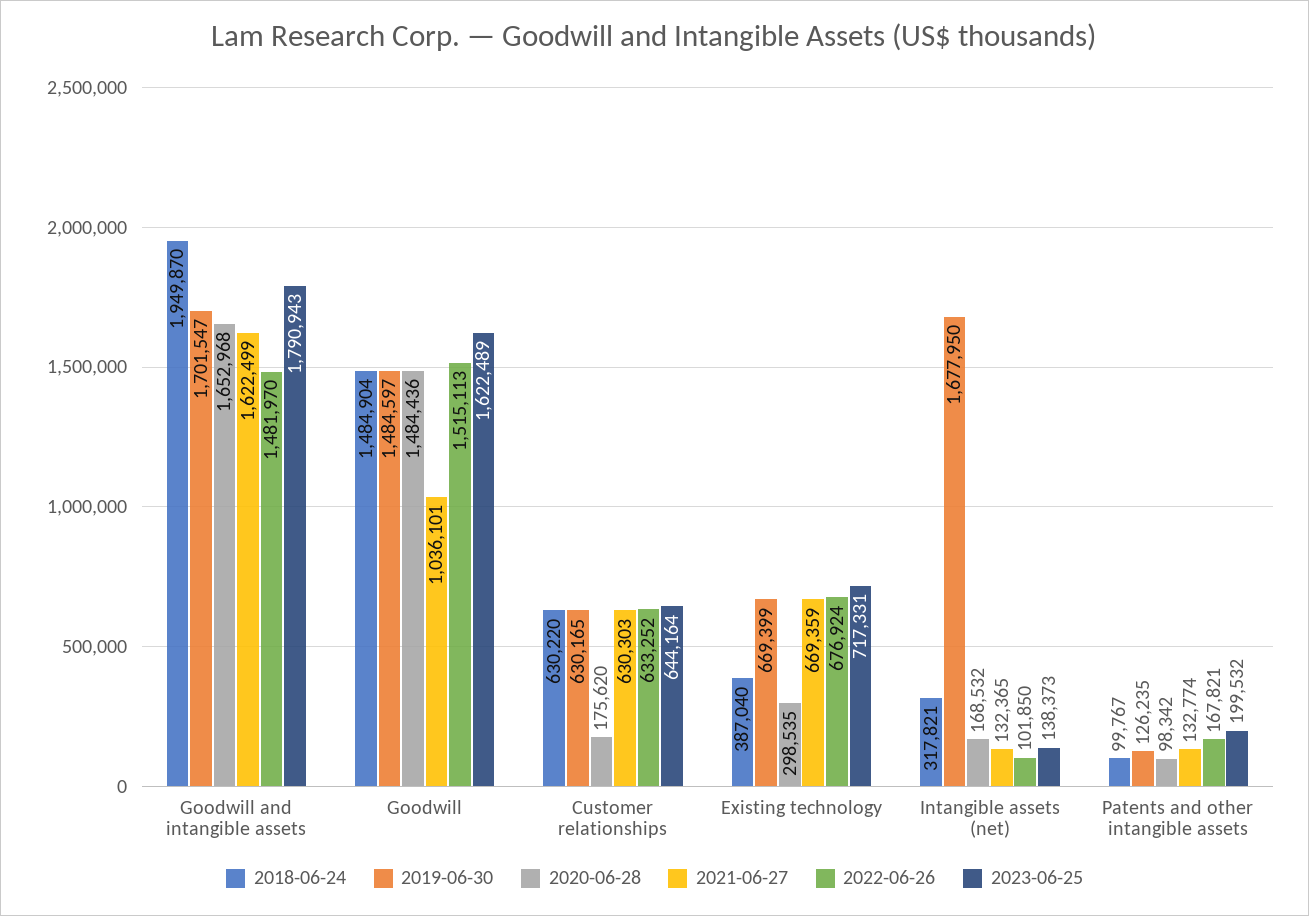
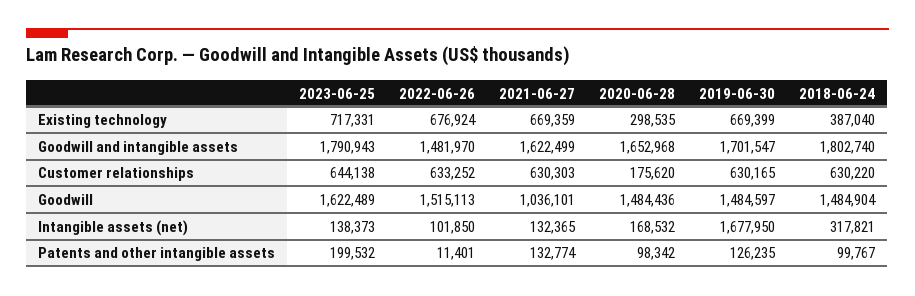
2018-06-24, Goodwill and intangible assets: 1949870 -> 1802740
2023-06-25, Customer relationships: 644164 -> 644138
2022-06-26, Patents and other intangible assets: 167821 -> 11401

